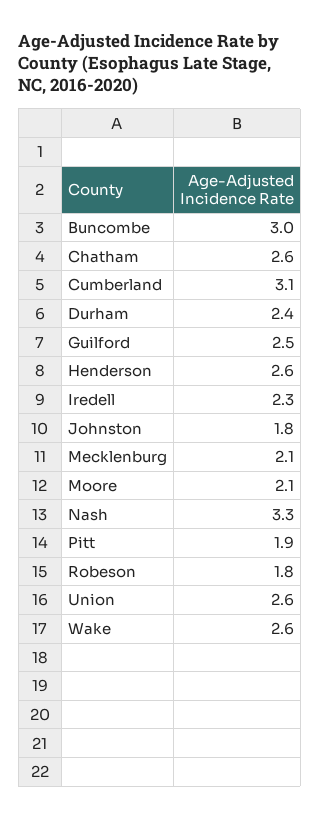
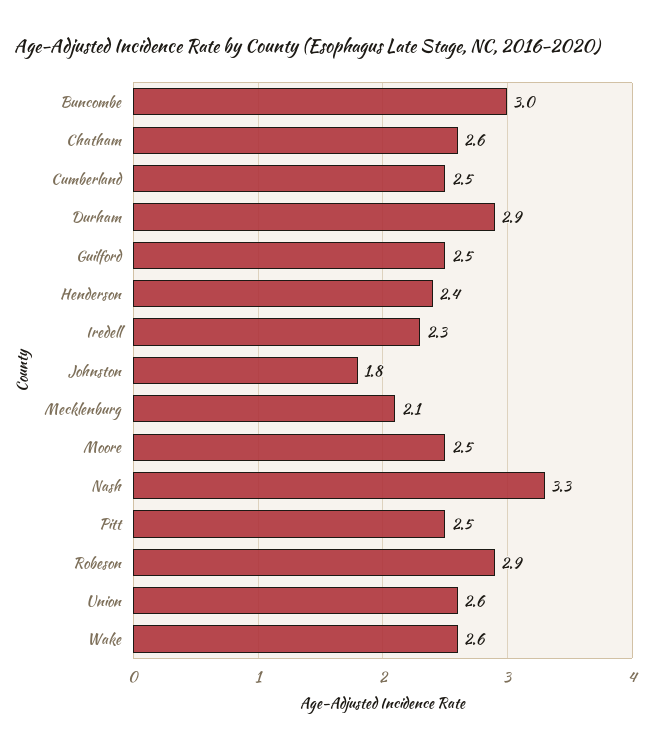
Cumberland: 3.1 -> 2.5
Durham: 2.4 -> 2.9
Henderson: 2.6 -> 2.4
Moore: 2.1 -> 2.5
Pitt: 1.9 -> 2.5
Robeson: 1.8 -> 2.9

